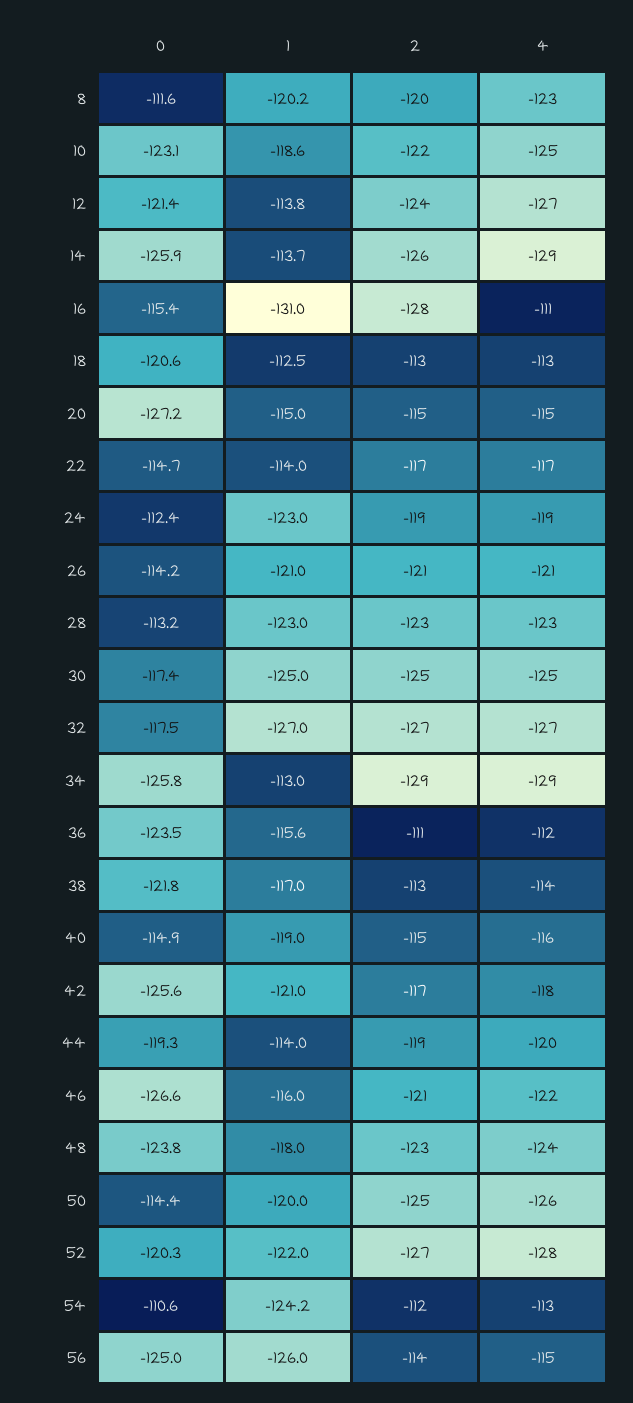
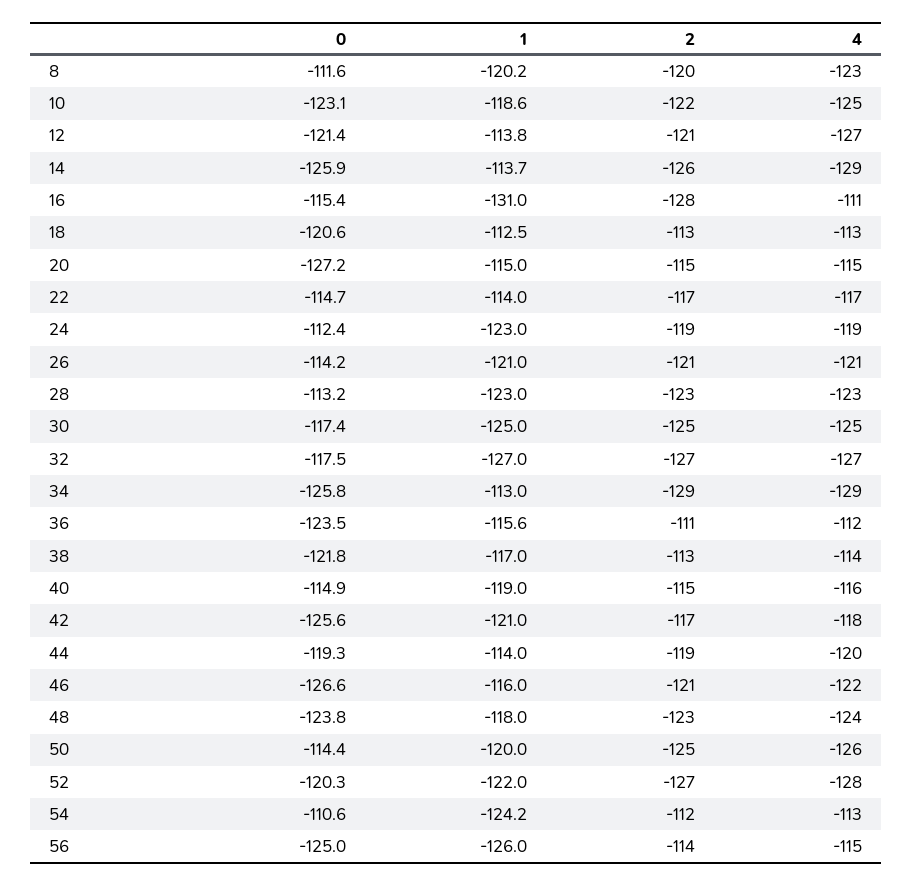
2, 12: -124 -> -121

